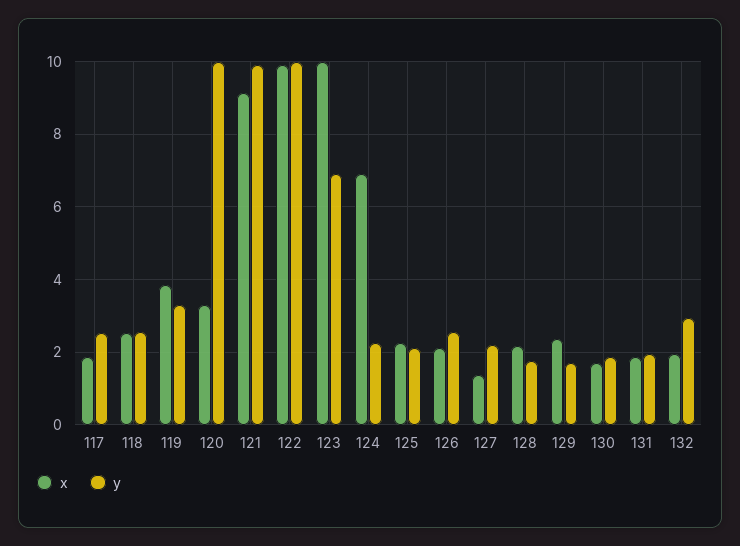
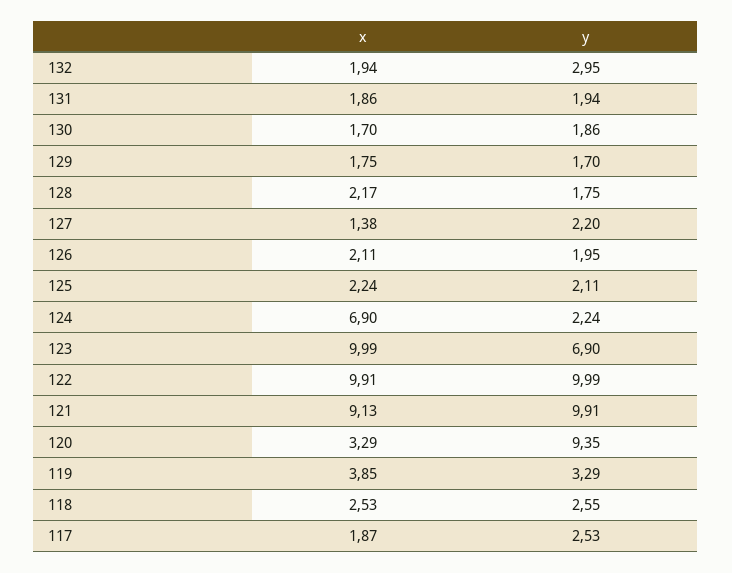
y, 120: 10 -> 9.35
y, 126: 2.6 -> 1.95
x, 129: 2.4 -> 1.75

